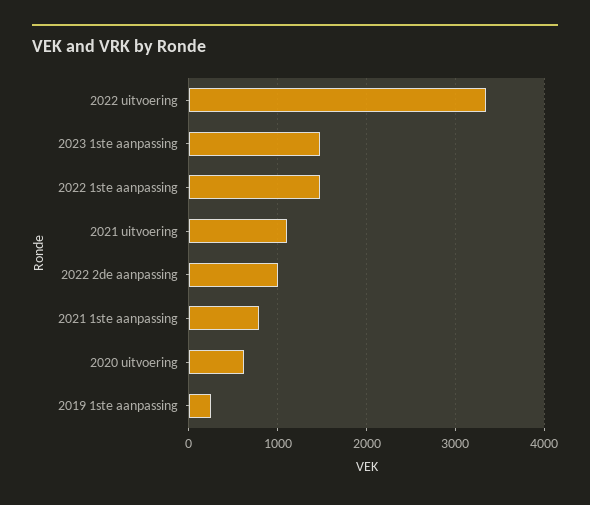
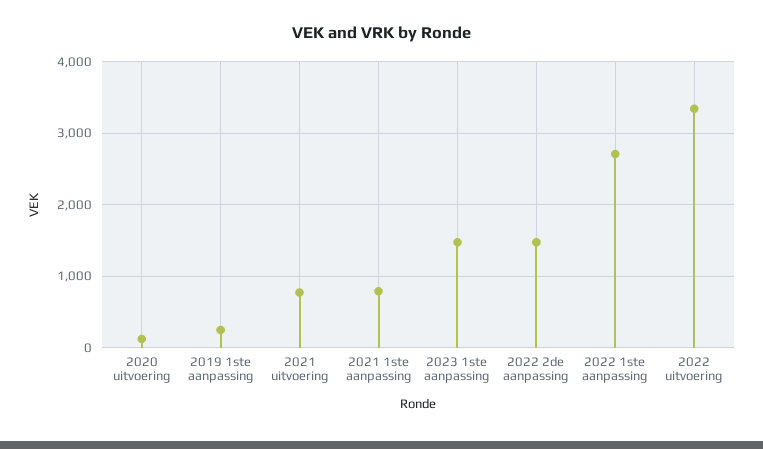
2022 1ste aanpassing: 1500 -> 2700
2021 uitvoering: 1100 -> 800
2022 2de aanpassing: 1000 -> 1500
2020 uitvoering: 600 -> 100

